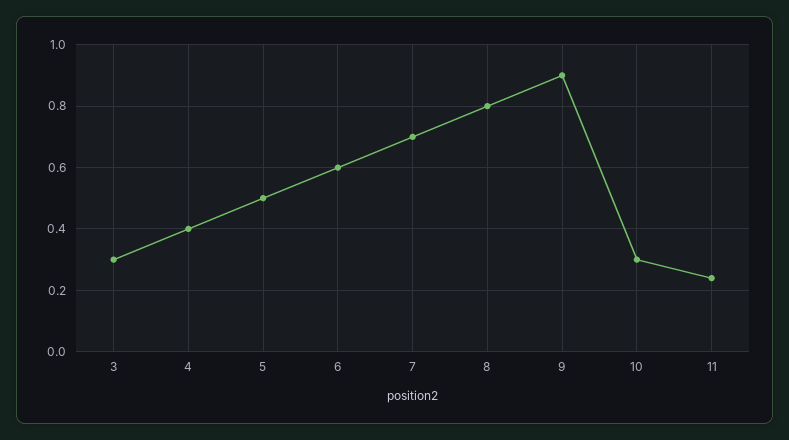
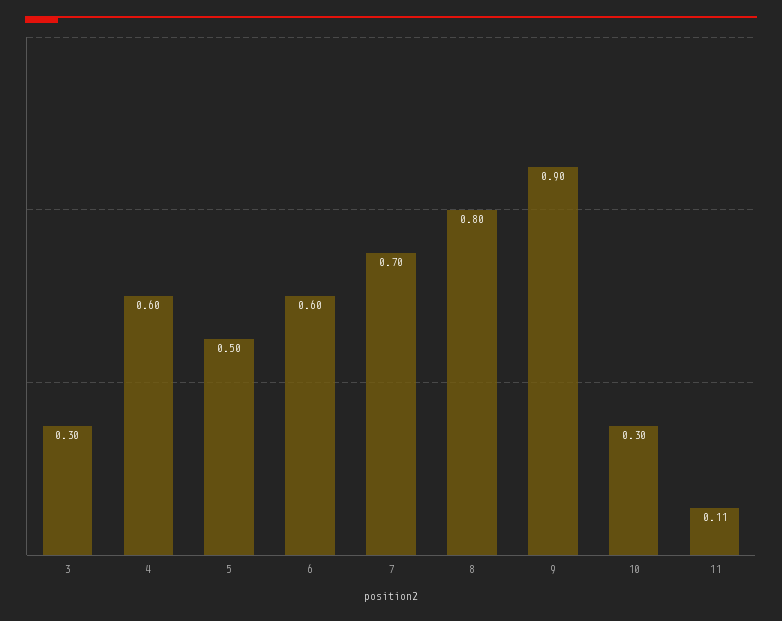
4: 0.4 -> 0.6
11: 0.25 -> 0.11

